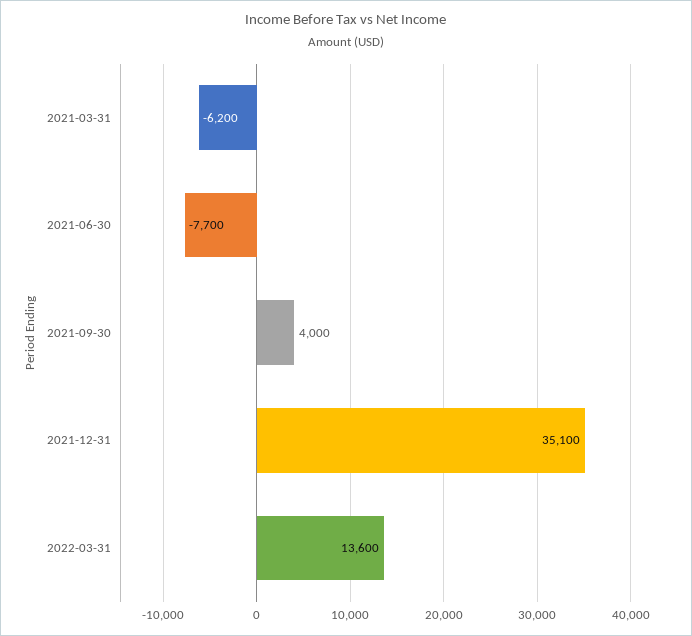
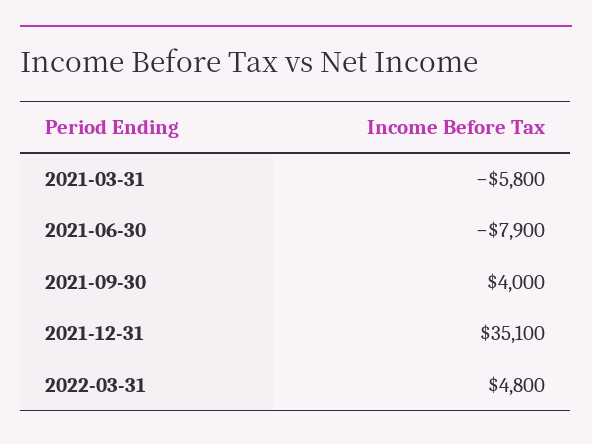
2021-03-31: -6200 -> -5800
2021-06-30: -7700 -> -7900
2022-03-31: 13600 -> 4800

